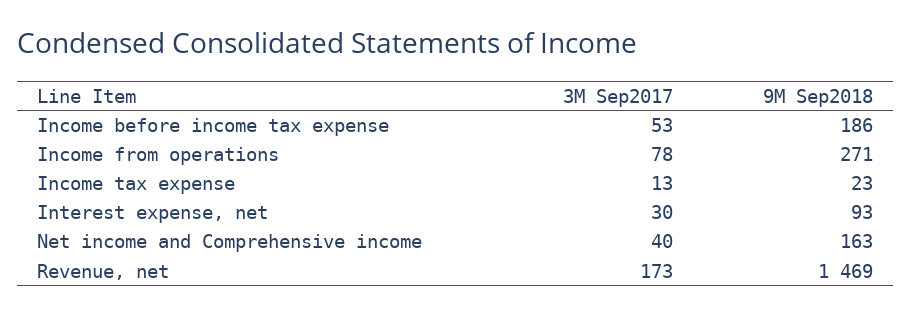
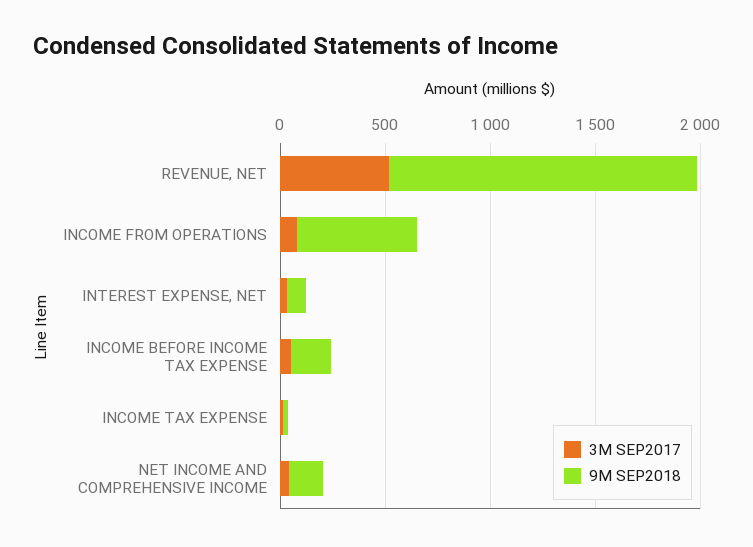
9M Sep2018, Income from operations: 271 -> 600
3M Sep2017, Revenue, net: 173 -> 500

